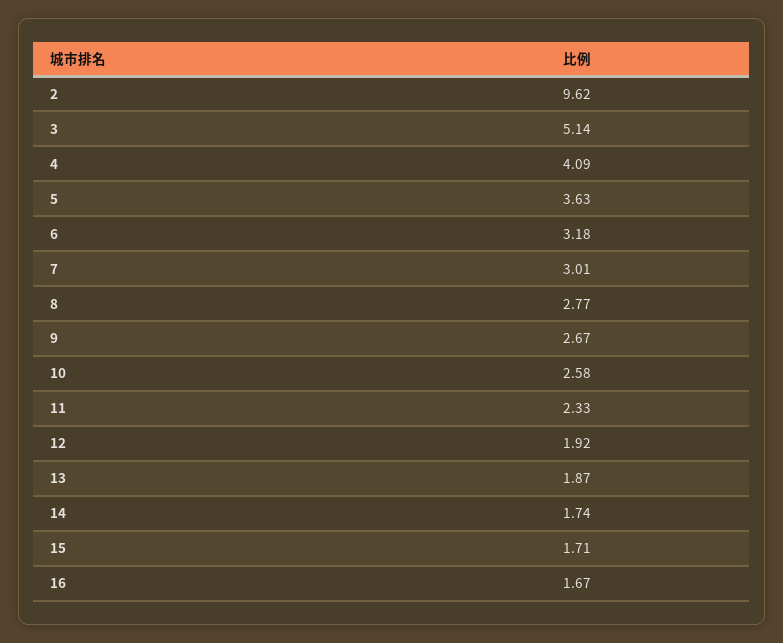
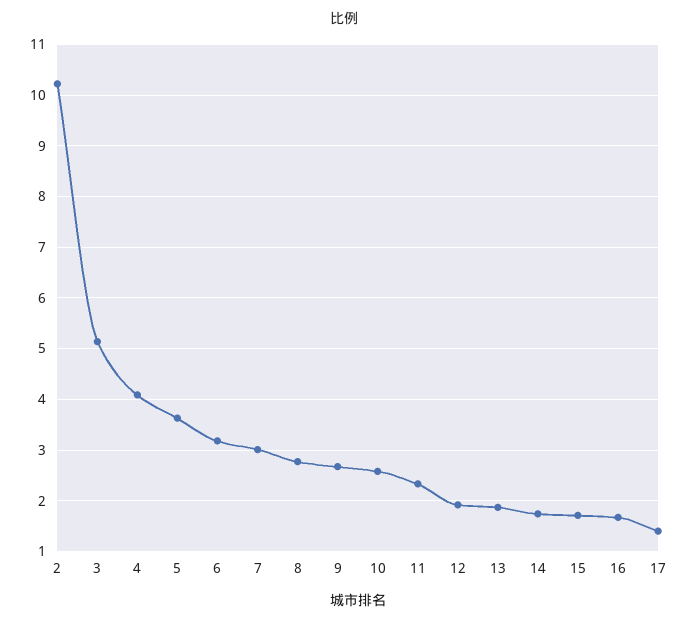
2: 9.62 -> 10.2
17: none -> 1.4

